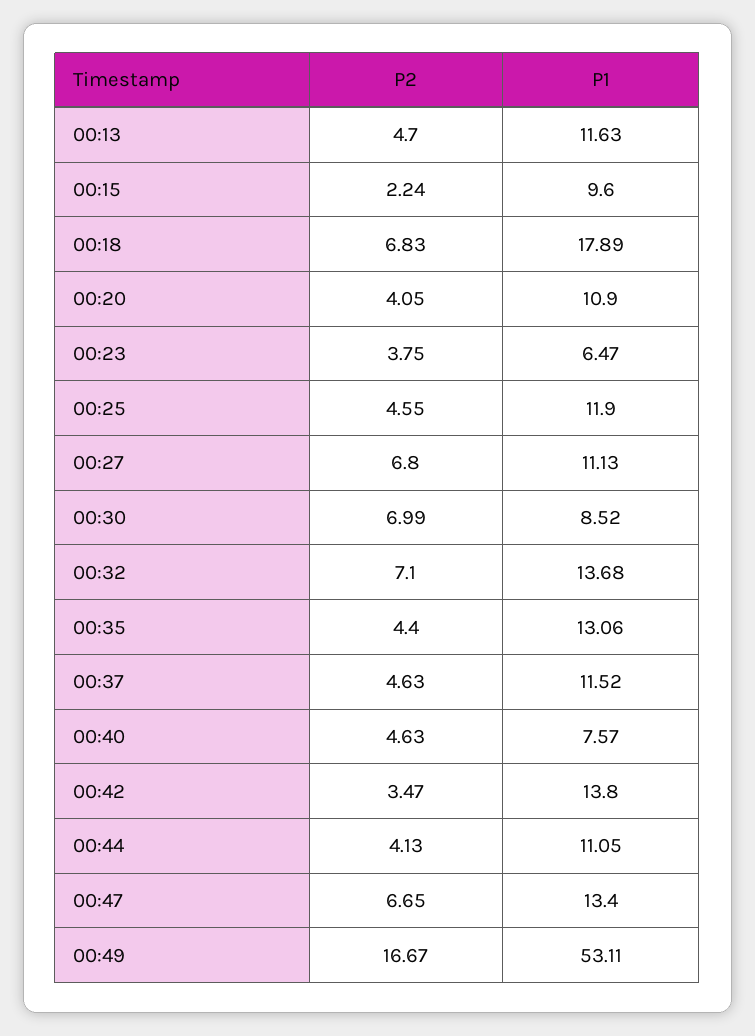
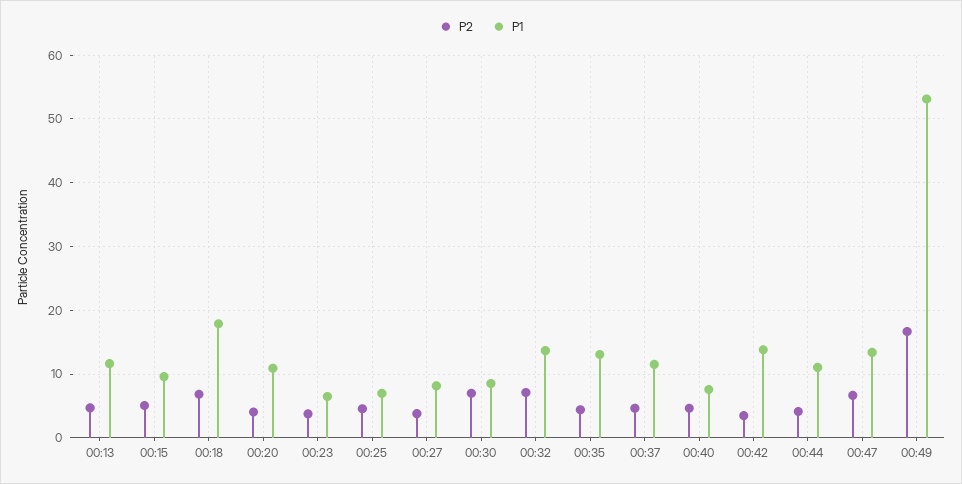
P2, 00:15: 2.24 -> 5
P1, 00:25: 11.9 -> 7
P2, 00:27: 6.8 -> 4
P1, 00:27: 11.13 -> 8

